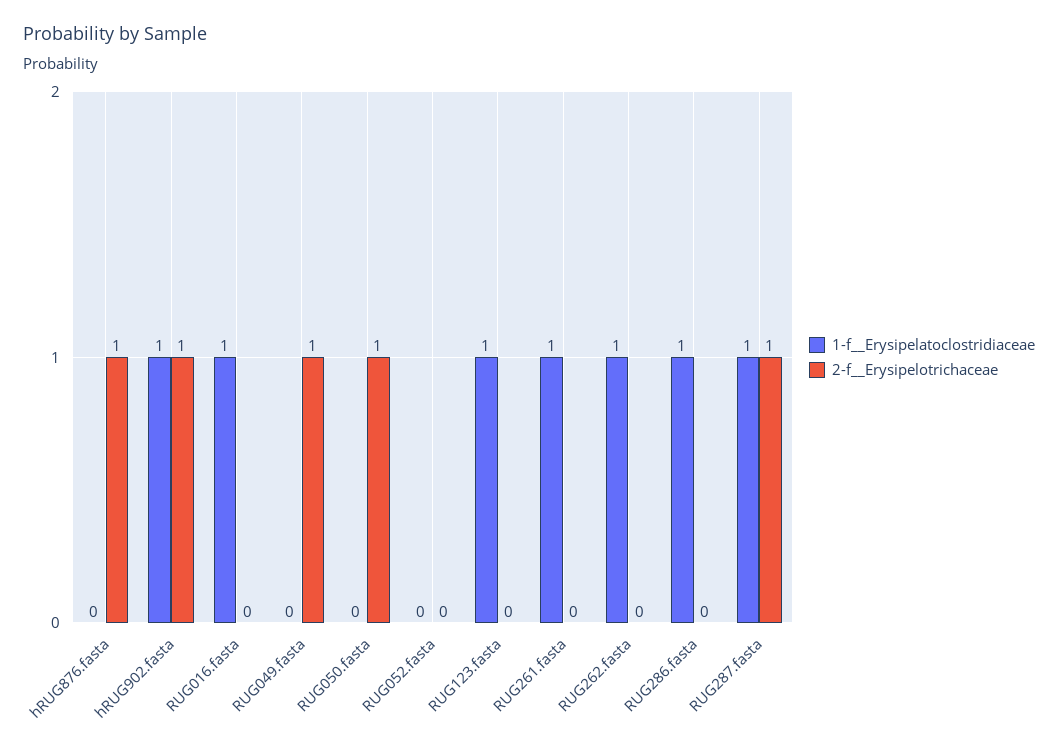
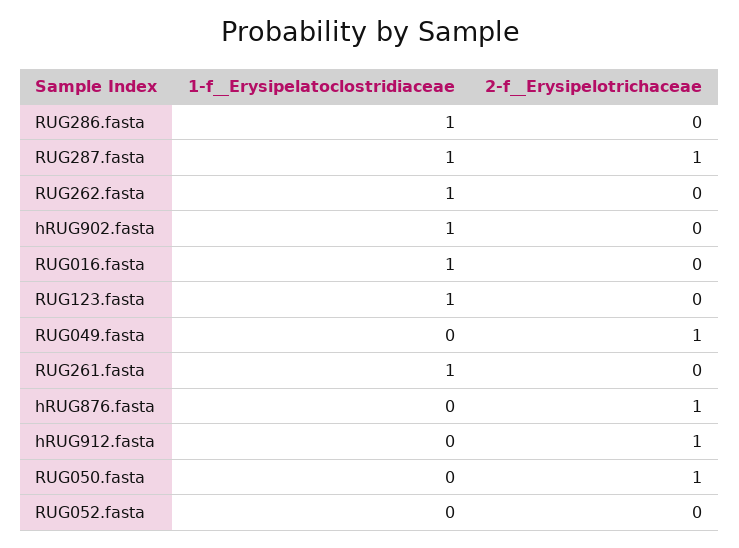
2-f__Erysipelotrichaceae, hRUG902.fasta: 1 -> 0
1-f__Erysipelatoclostridiaceae, hRUG912.fasta: none -> 0
2-f__Erysipelotrichaceae, hRUG912.fasta: none -> 1

